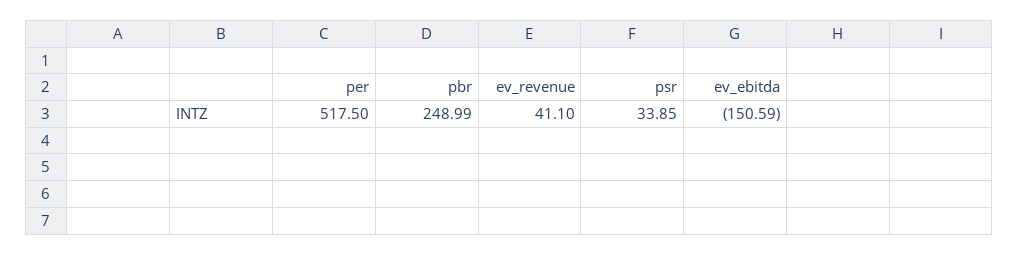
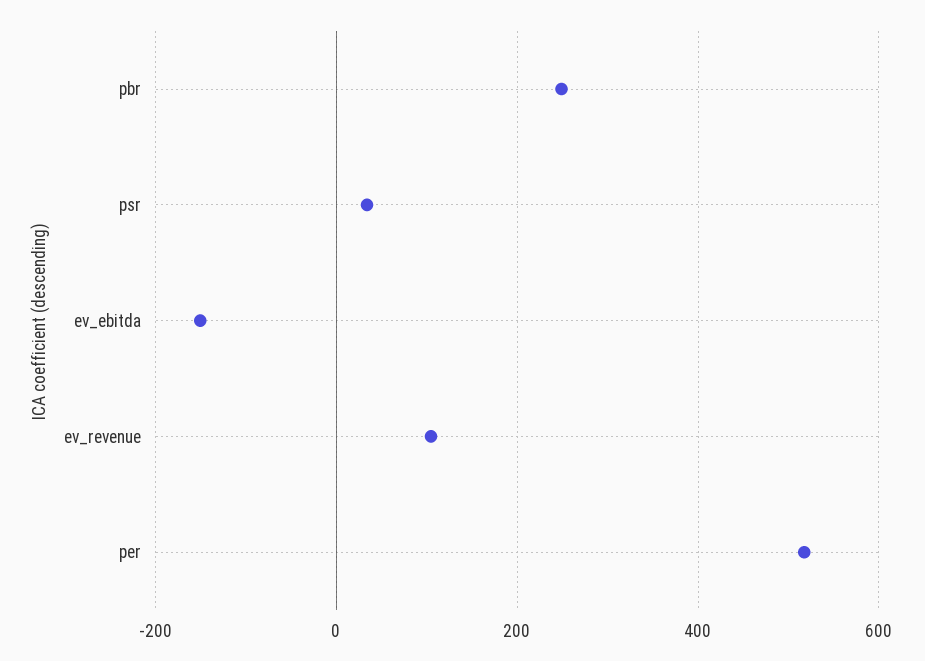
ev_revenue: 41.1 -> 100

